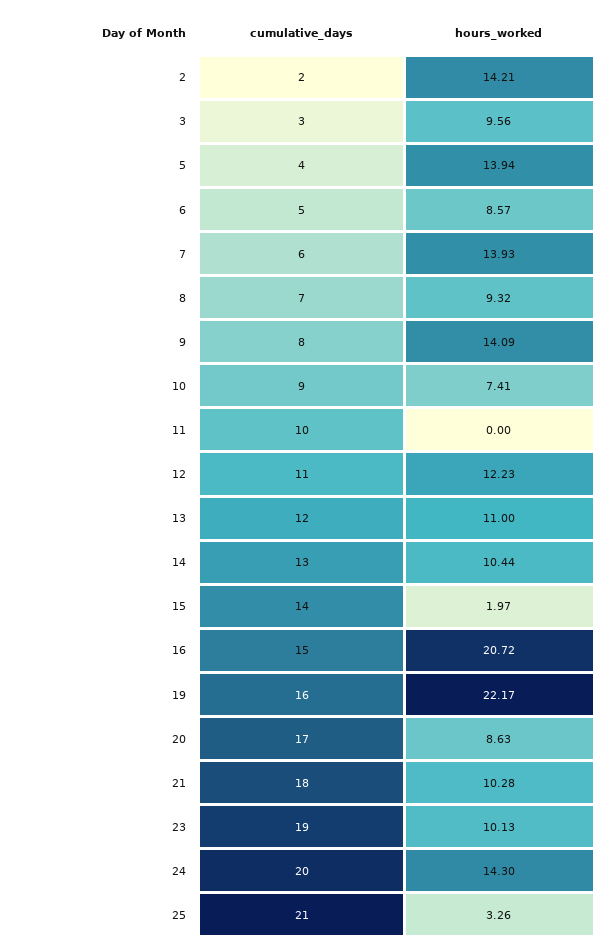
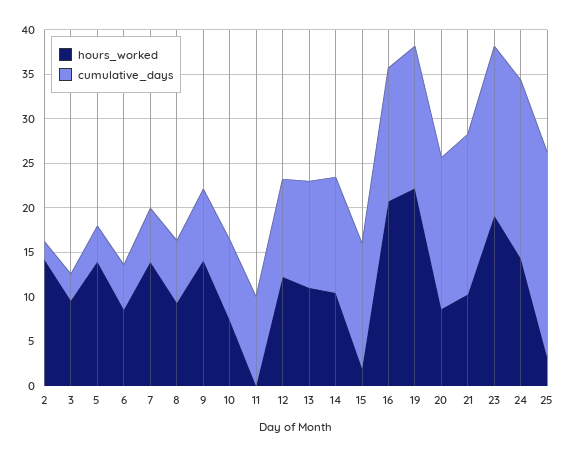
hours_worked, 23: 10.13 -> 19
cumulative_days, 25: 21 -> 23

